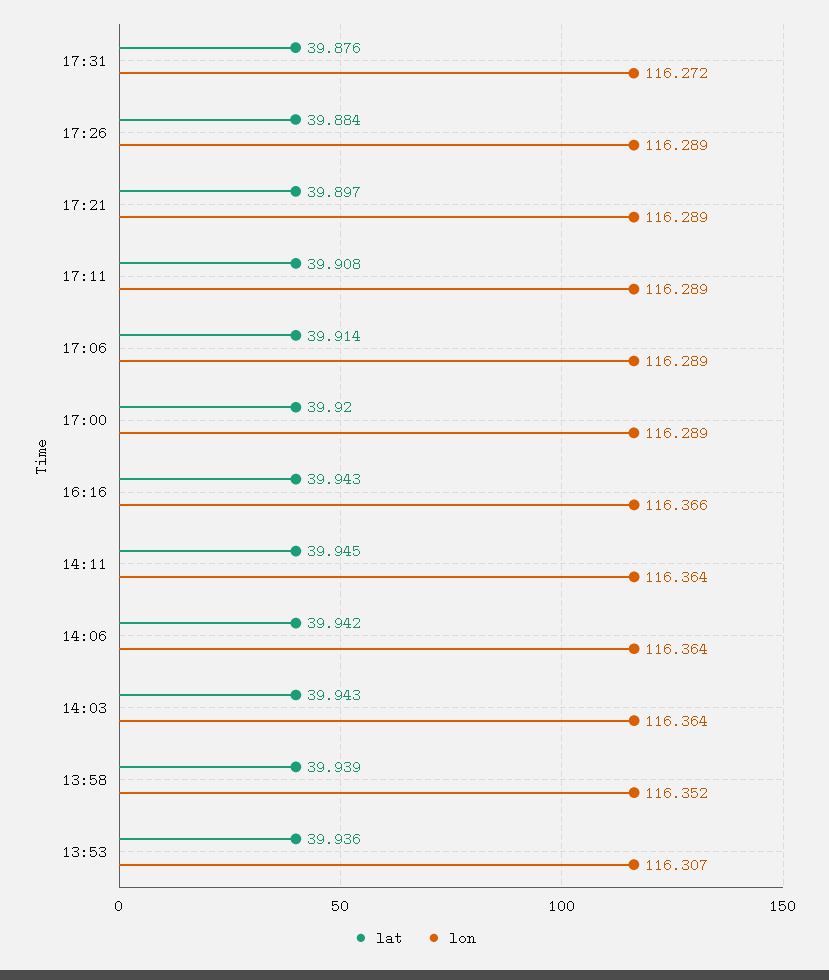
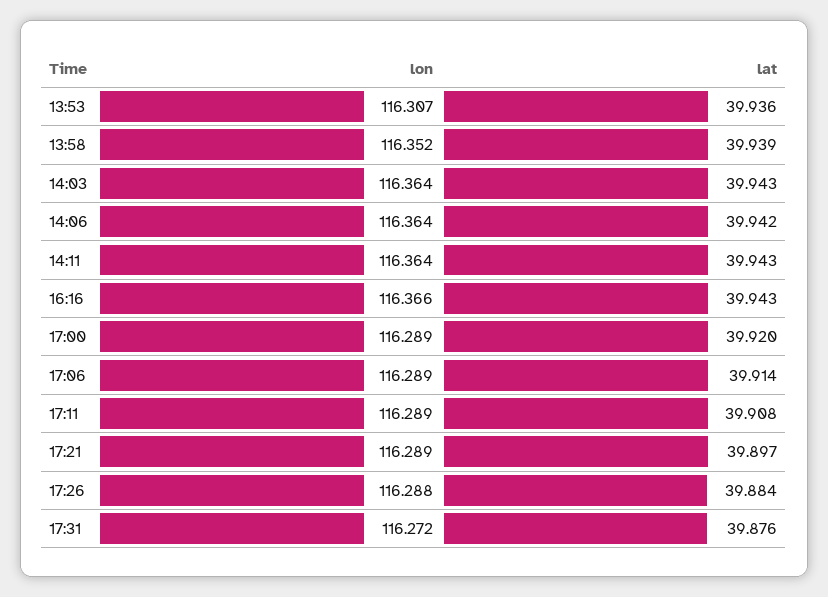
lon, 17:26: 116.289 -> 116.288
lat, 14:11: 39.945 -> 39.943

